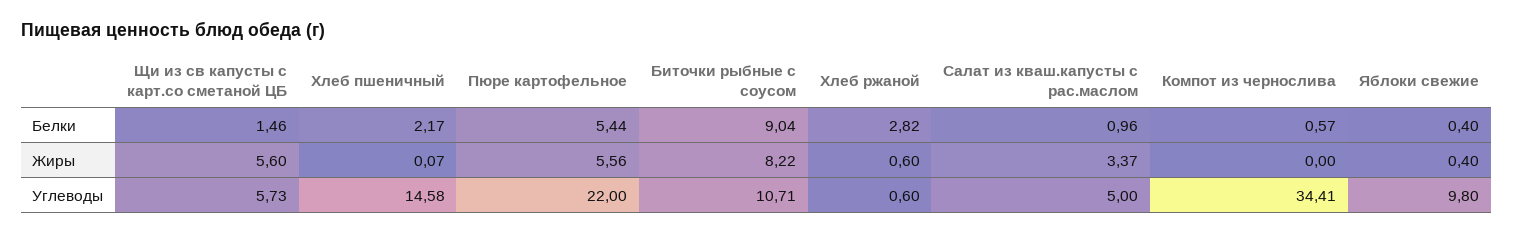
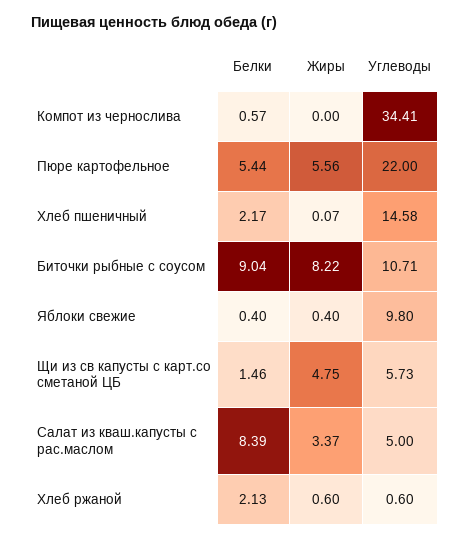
Хлеб ржаной, Белки: 2.82 -> 2.13
Салат из кваш.капусты с рас.маслом, Белки: 0.96 -> 8.39
Щи из св капусты с карт.со сметаной ЦБ, Жиры: 5.6 -> 4.75

